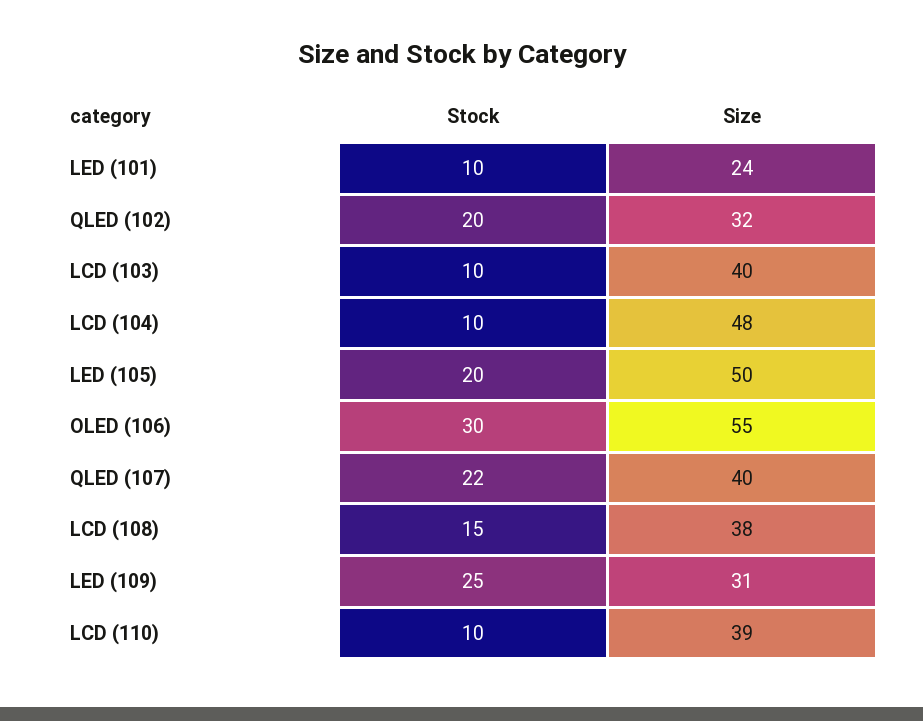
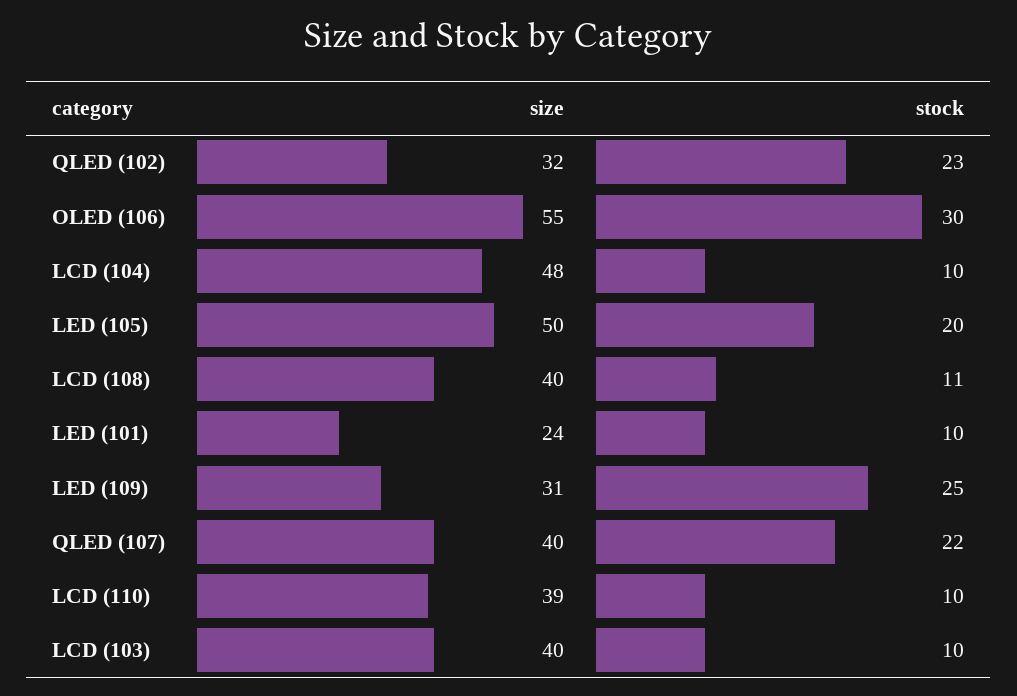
Stock, QLED (102): 20 -> 23
Stock, LCD (108): 15 -> 11
Size, LCD (108): 38 -> 40

